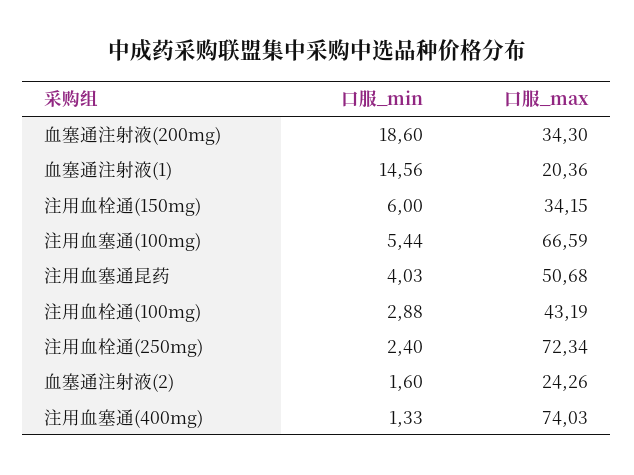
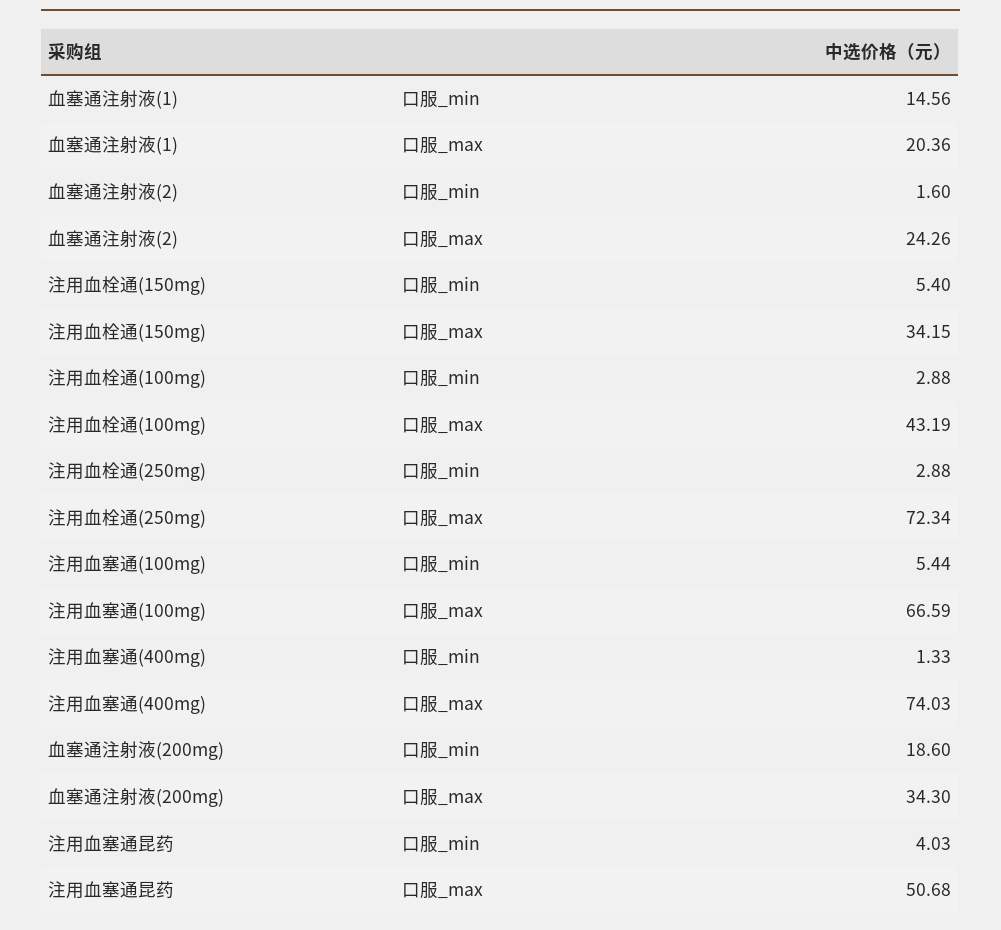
口服_min, 注用血栓通(150mg): 6 -> 5.4
口服_min, 注用血栓通(250mg): 2.4 -> 2.88

